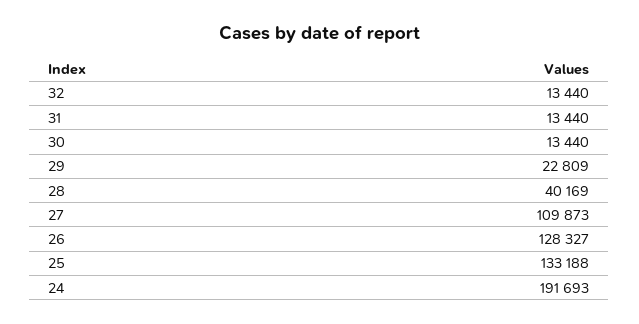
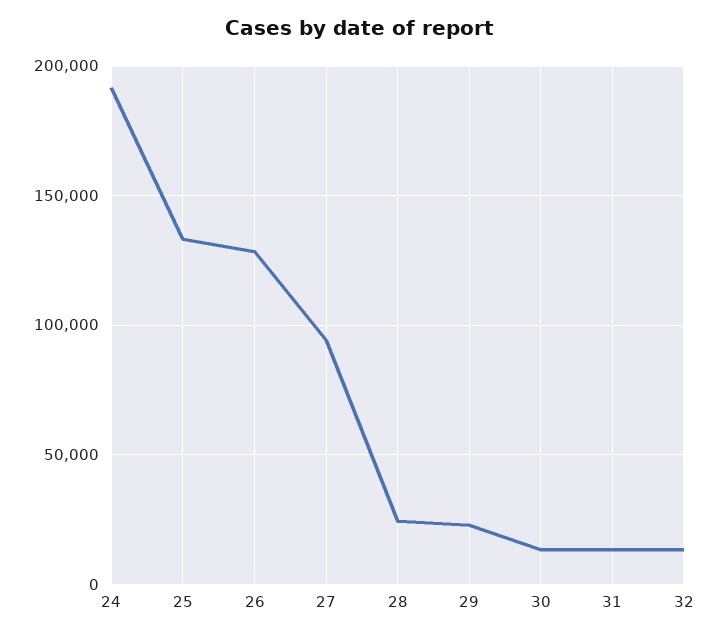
28: 40169 -> 25000
27: 109873 -> 95000

